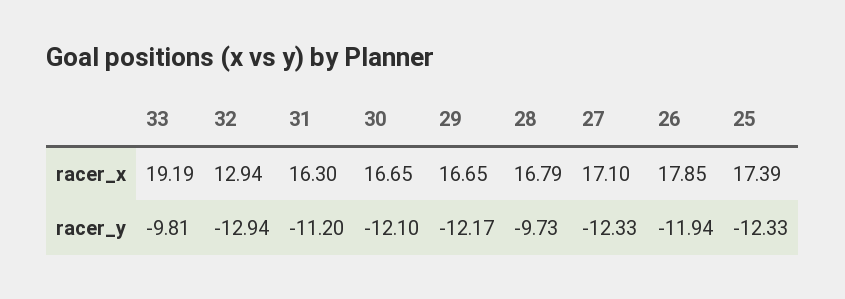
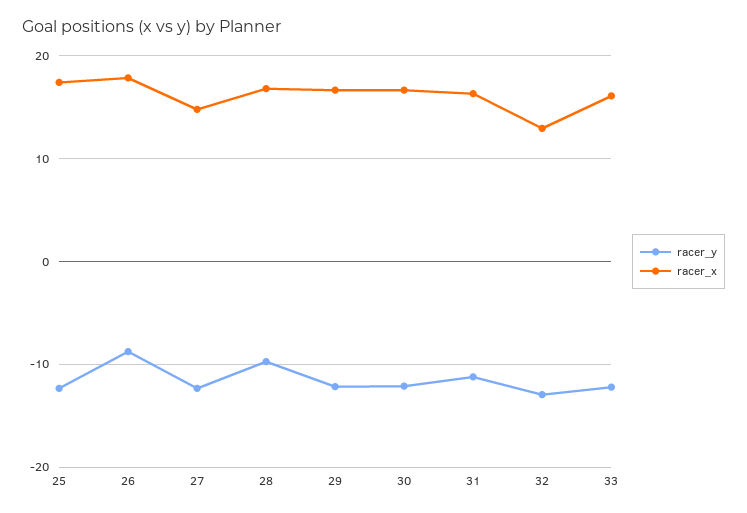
racer_x, 33: 19.19 -> 16
racer_x, 27: 17.1 -> 15
racer_y, 33: -9.81 -> -12
racer_y, 26: -11.94 -> -9

